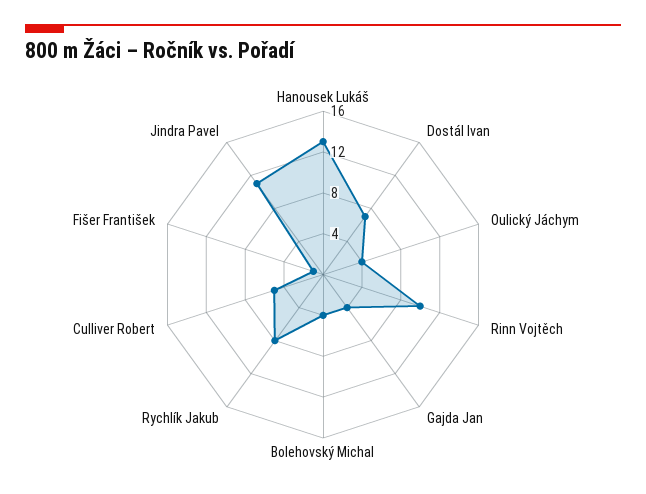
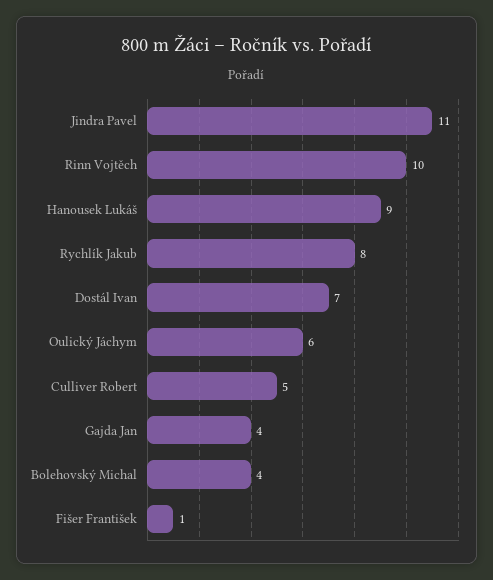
Hanousek Lukáš: 13 -> 9
Oulický Jáchym: 4 -> 6

